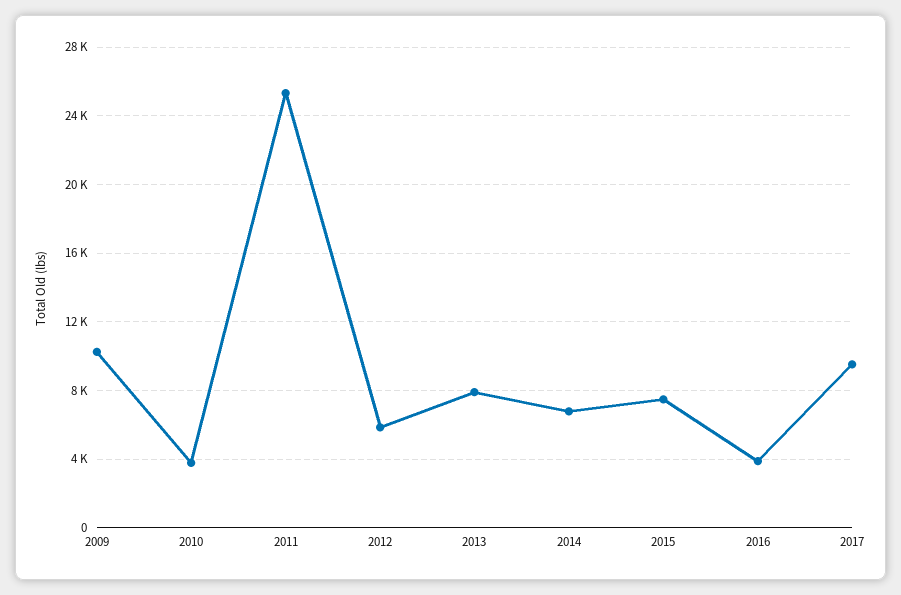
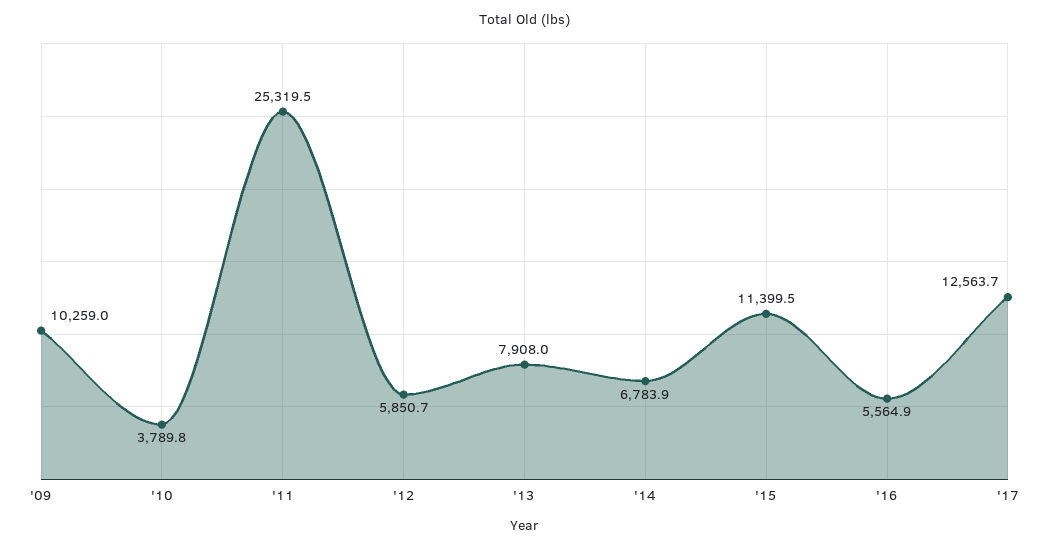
2015: 7500 -> 11399.5
2016: 4000 -> 5564.9
2017: 9500 -> 12563.7

